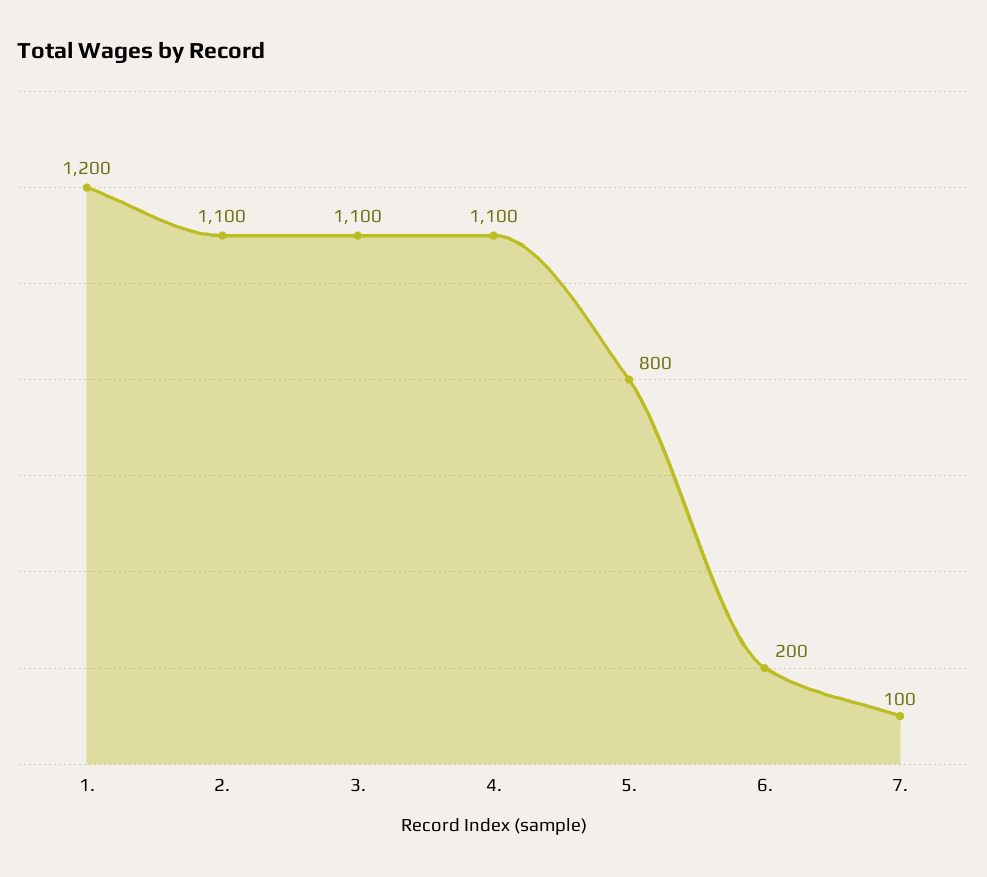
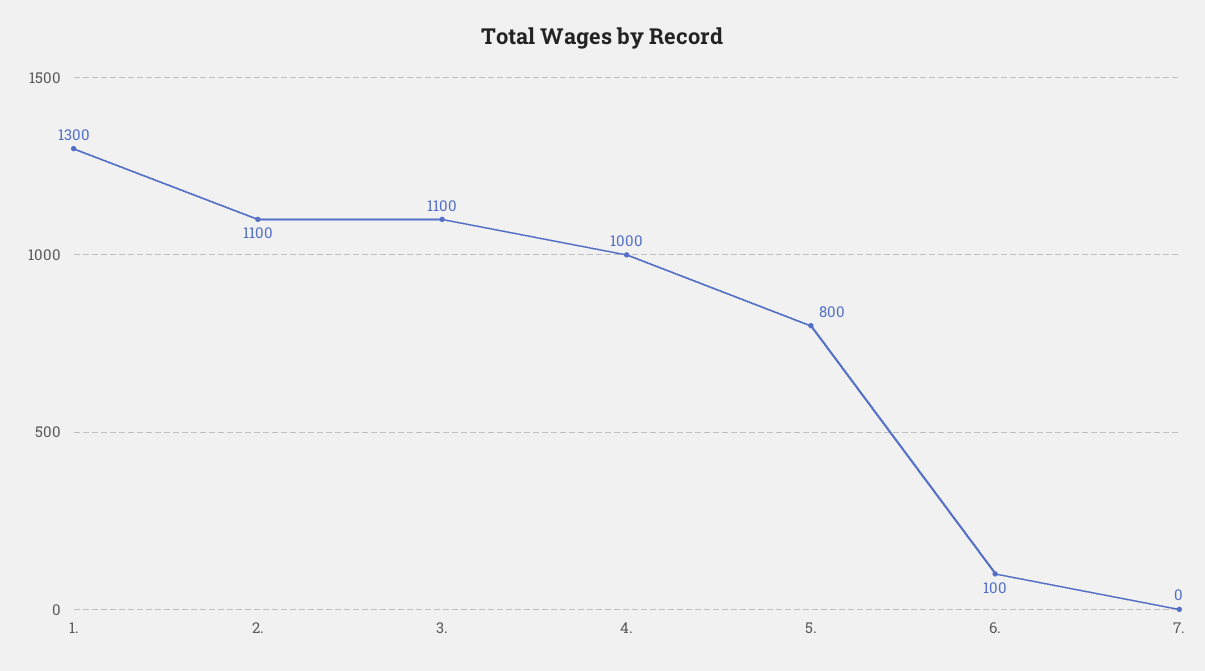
1.: 1200 -> 1300
4.: 1100 -> 1000
6.: 200 -> 100
7.: 100 -> 0

